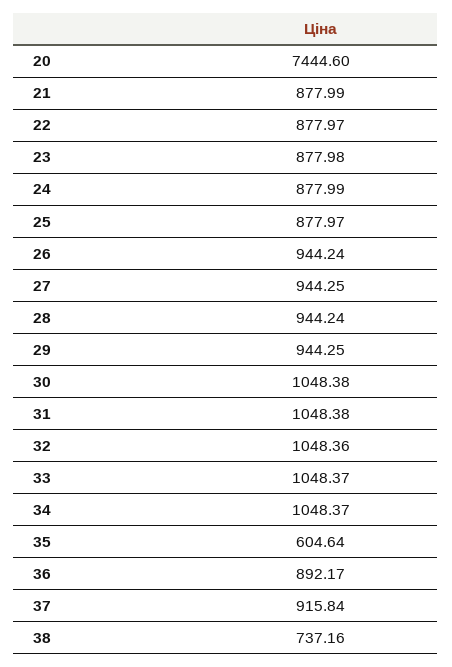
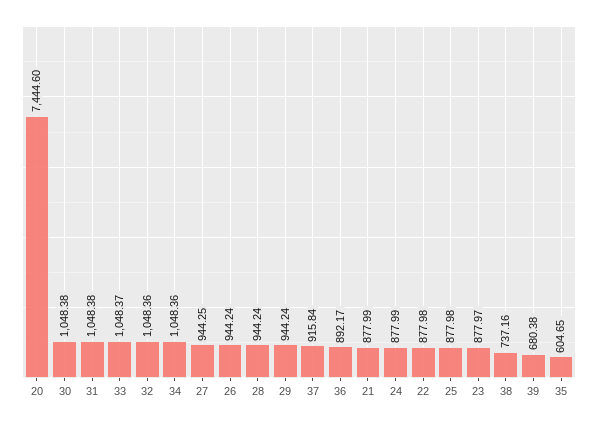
22: 877.97 -> 877.98
23: 877.98 -> 877.97
25: 877.97 -> 877.98
29: 944.25 -> 944.24
34: 1048.37 -> 1048.36
35: 604.64 -> 604.65
39: none -> 680.38

